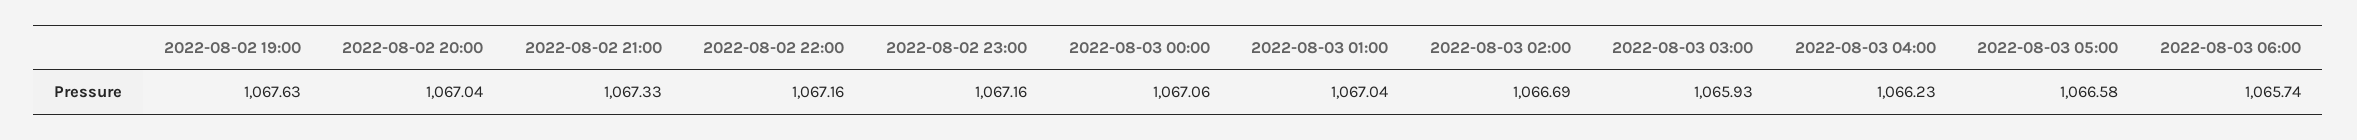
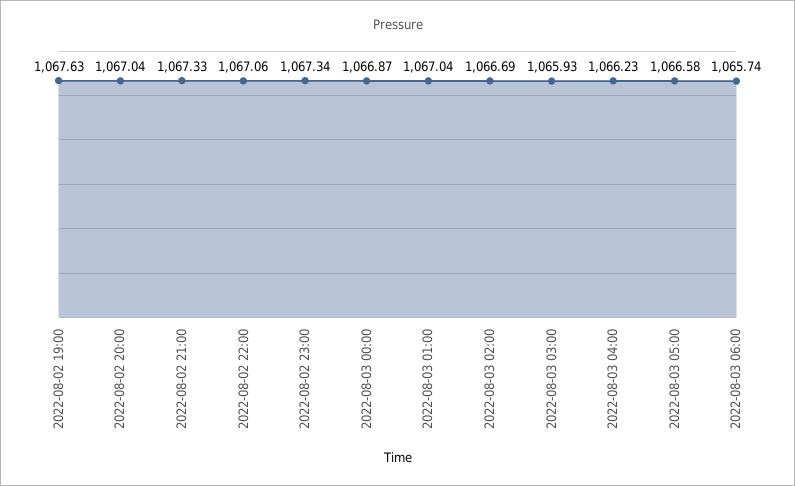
2022-08-02 22:00: 1067.16 -> 1067.06
2022-08-02 23:00: 1067.16 -> 1067.34
2022-08-03 00:00: 1067.06 -> 1066.87

